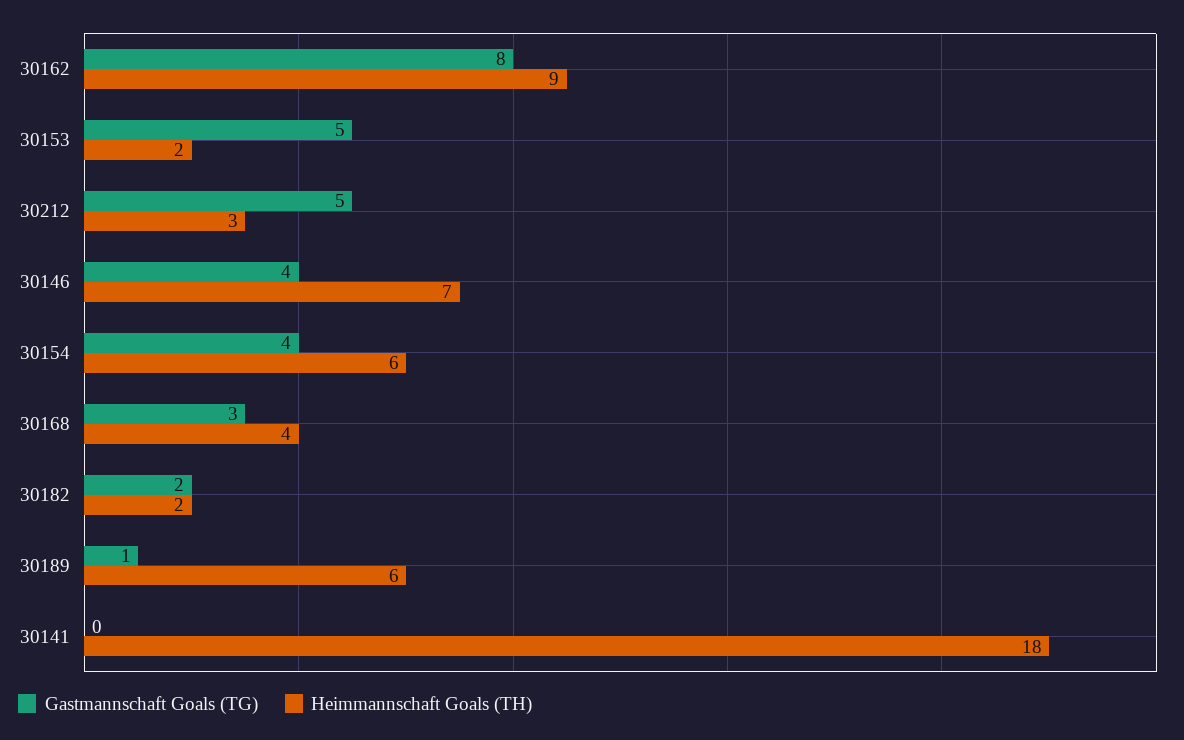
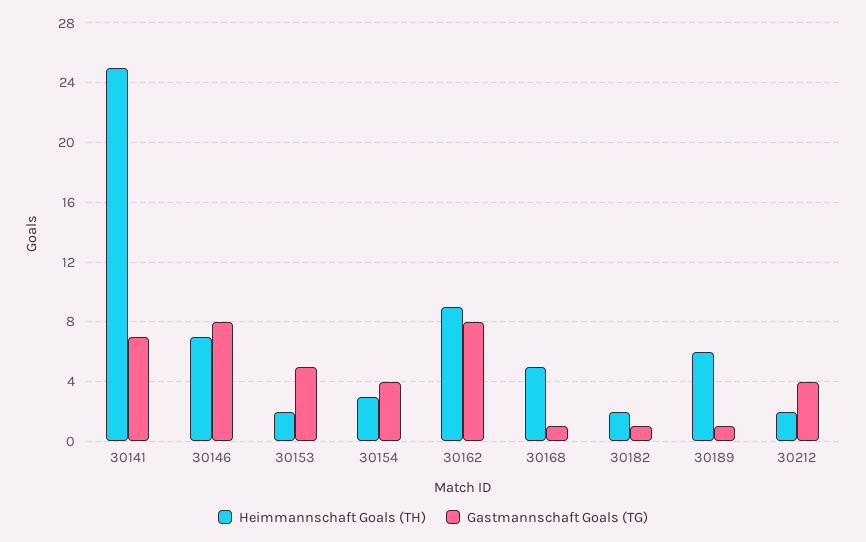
Gastmannschaft Goals (TG), 30212: 5 -> 4
Heimmannschaft Goals (TH), 30212: 3 -> 2
Gastmannschaft Goals (TG), 30146: 4 -> 8
Heimmannschaft Goals (TH), 30154: 6 -> 3
Gastmannschaft Goals (TG), 30168: 3 -> 1
Heimmannschaft Goals (TH), 30168: 4 -> 5
Gastmannschaft Goals (TG), 30182: 2 -> 1
Gastmannschaft Goals (TG), 30141: 0 -> 7
Heimmannschaft Goals (TH), 30141: 18 -> 25

